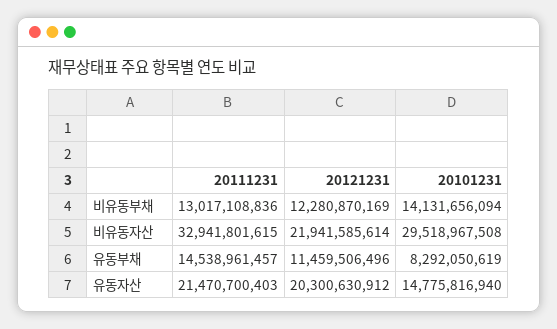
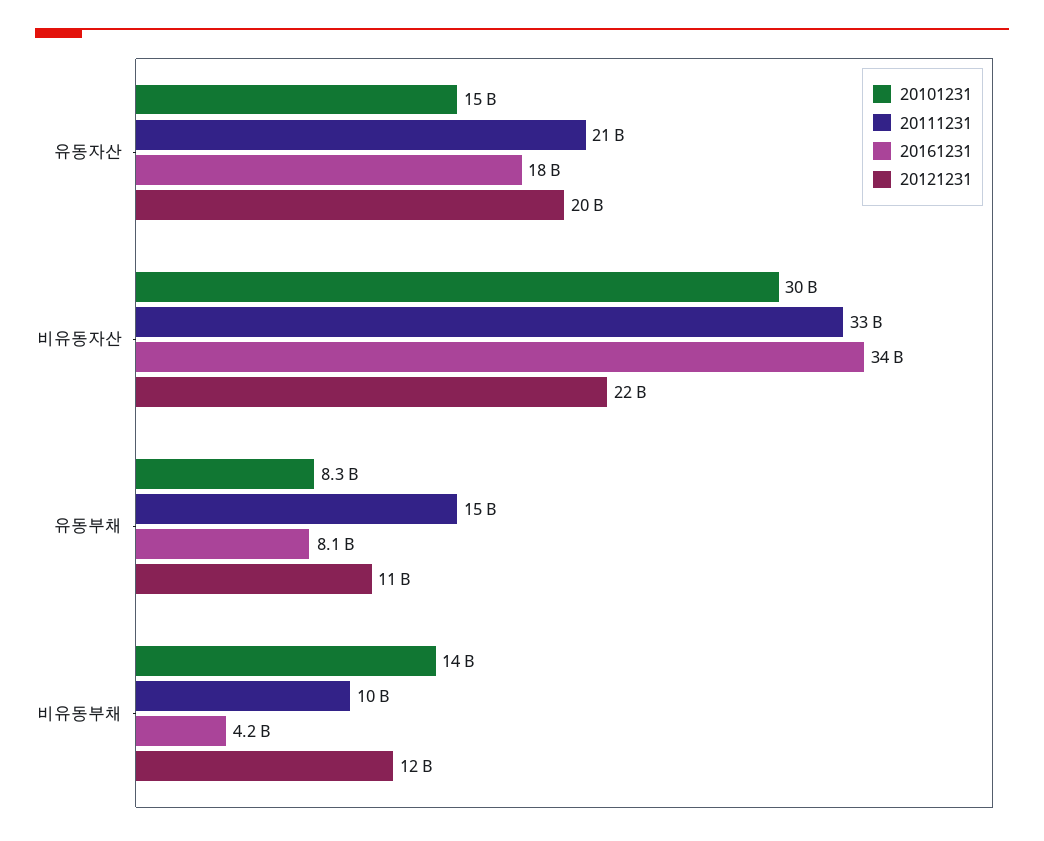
20111231, 비유동부채: 13017108836 -> 10000000000
20161231, 유동자산: none -> 18000000000
20161231, 비유동자산: none -> 34000000000
20161231, 유동부채: none -> 8100000000
20161231, 비유동부채: none -> 4200000000

